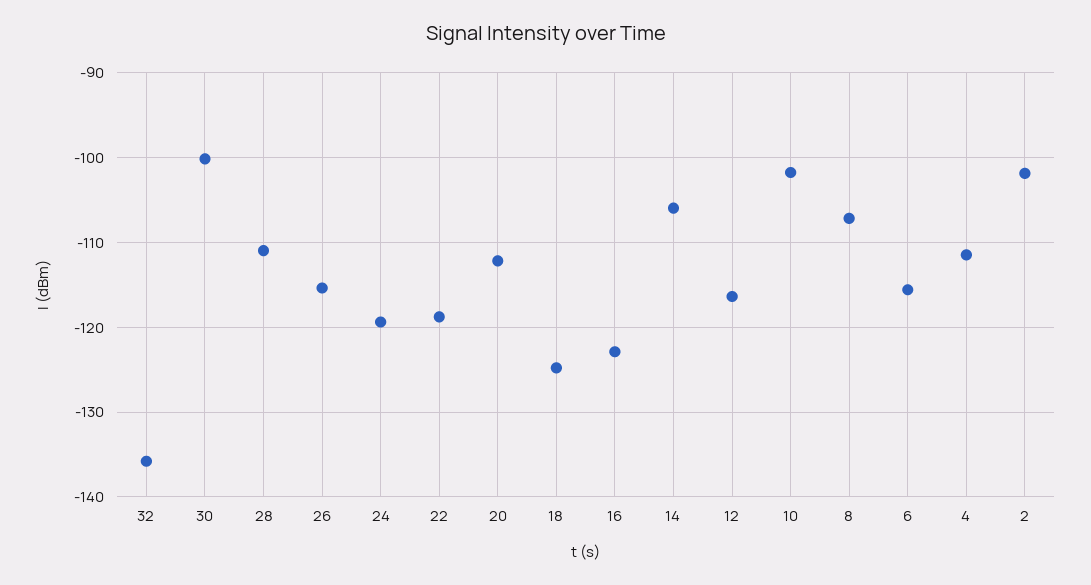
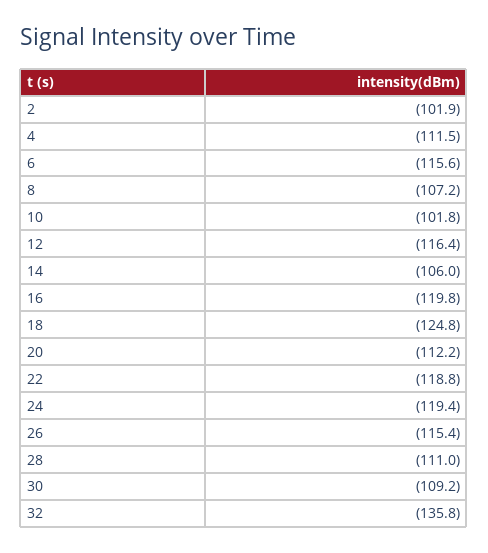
30: -100 -> -109.2
16: -123 -> -119.8

